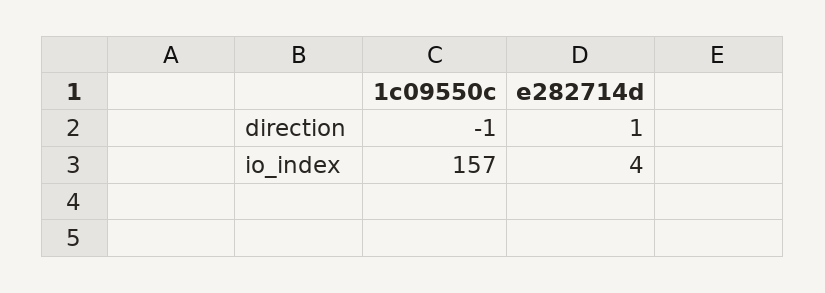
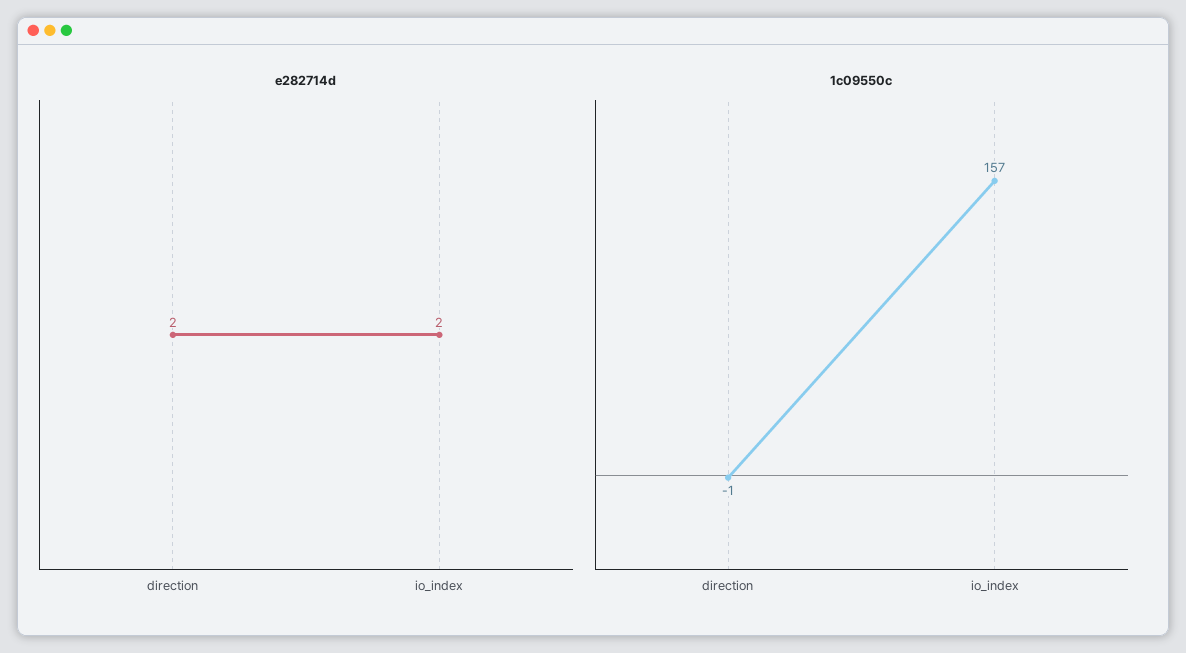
e282714d, direction: 1 -> 2
e282714d, io_index: 4 -> 2

